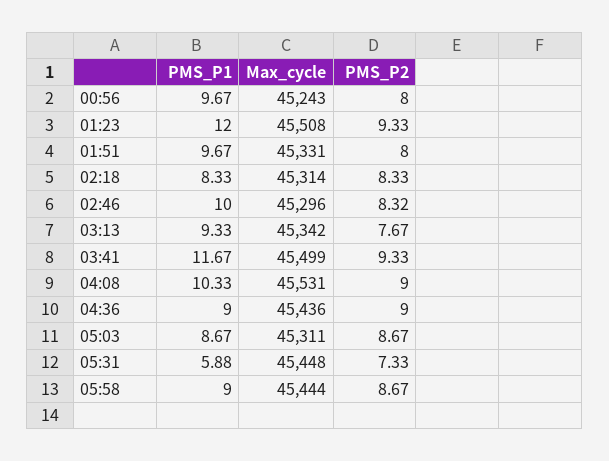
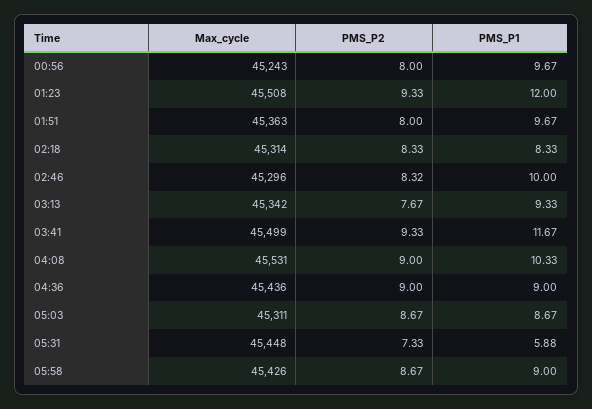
Max_cycle, 01:51: 45331 -> 45363
Max_cycle, 05:58: 45444 -> 45426

